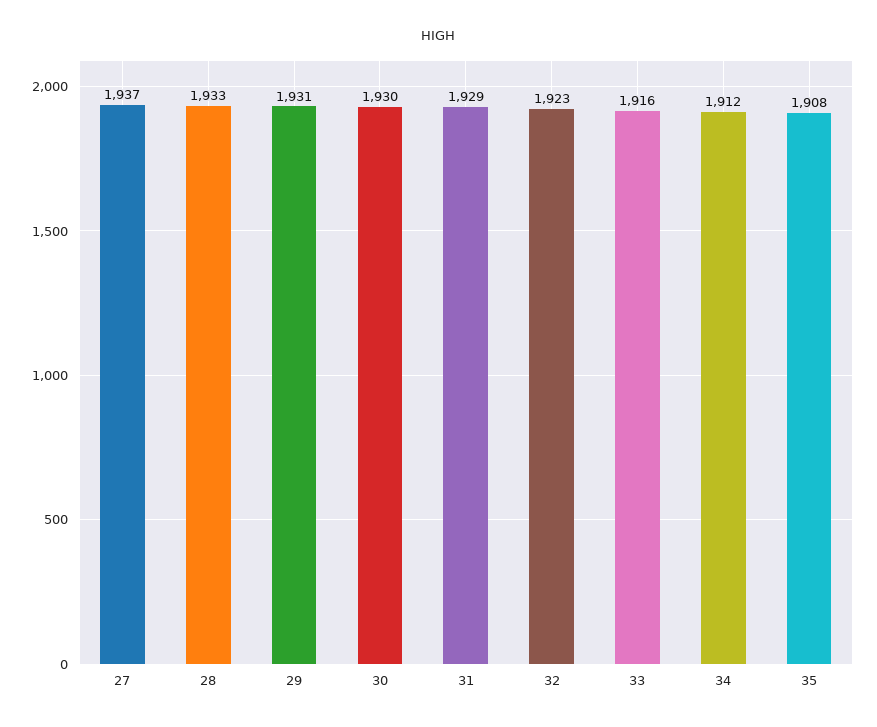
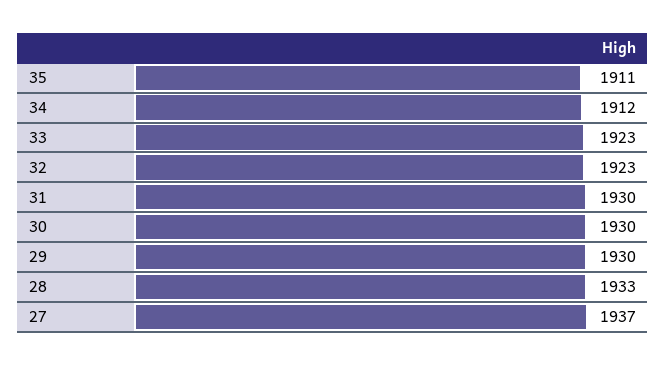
29: 1931 -> 1930
31: 1929 -> 1930
33: 1916 -> 1923
35: 1908 -> 1911

